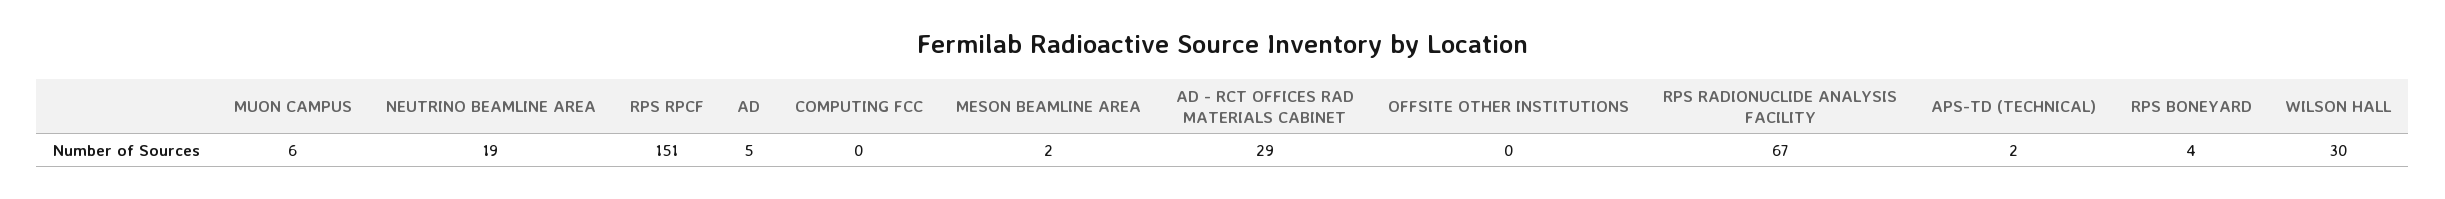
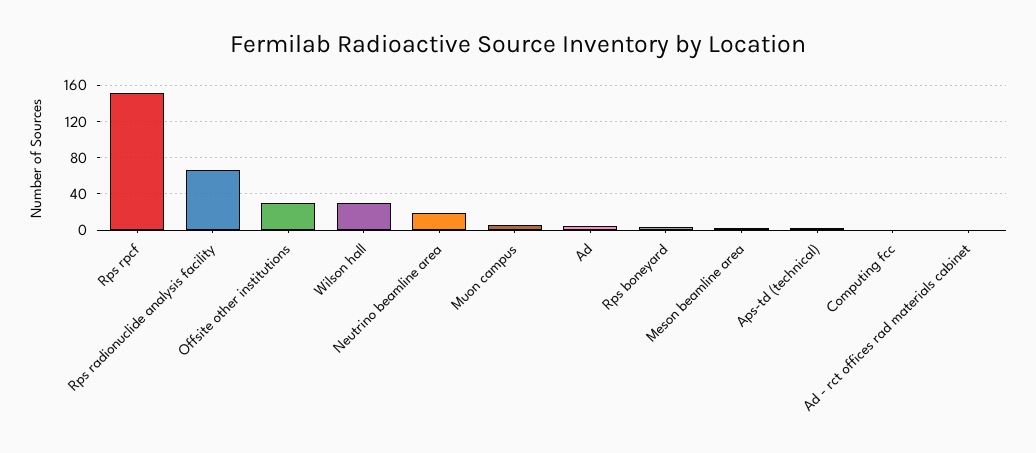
AD - RCT OFFICES RAD MATERIALS CABINET: 29 -> 0
OFFSITE OTHER INSTITUTIONS: 0 -> 30

